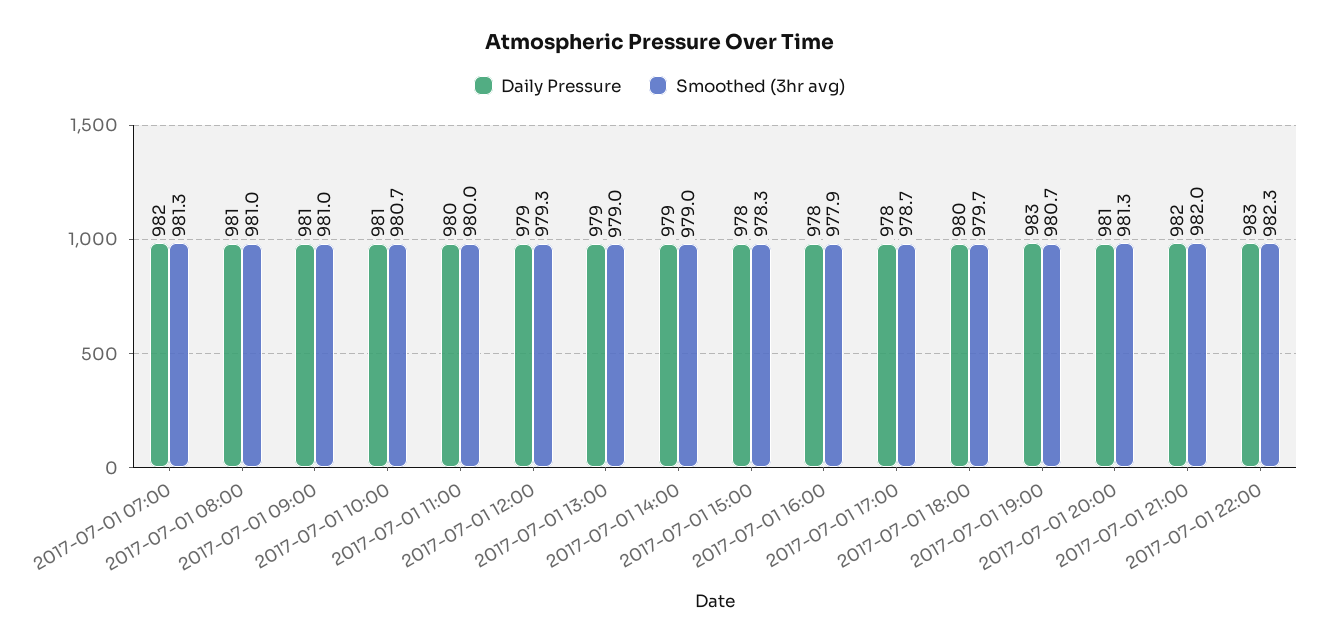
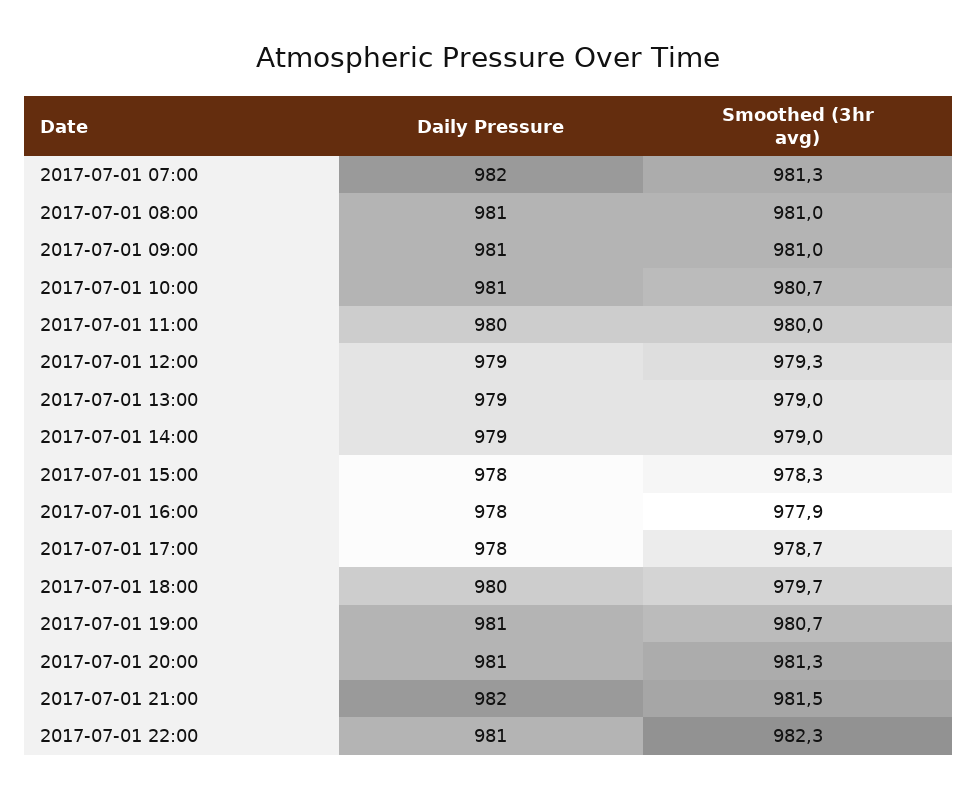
Daily Pressure, 2017-07-01 19:00: 983 -> 981
Smoothed (3hr avg), 2017-07-01 21:00: 982 -> 981.5
Daily Pressure, 2017-07-01 22:00: 983 -> 981

